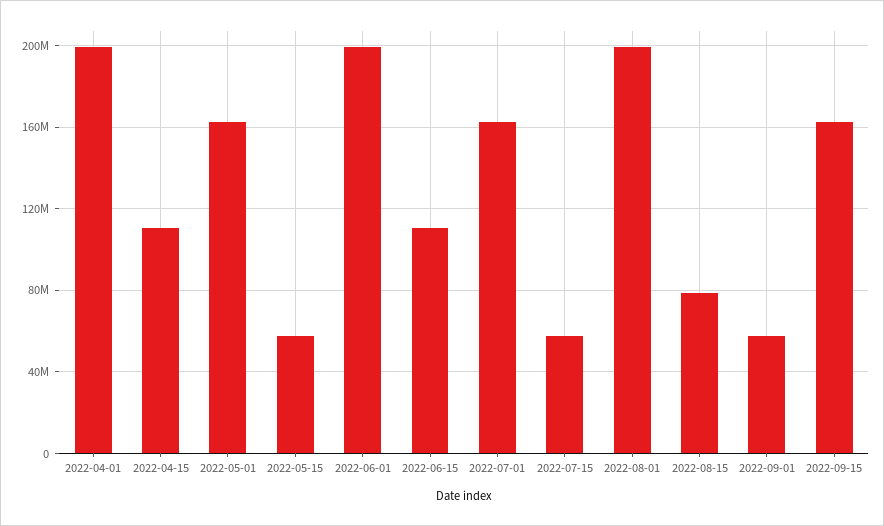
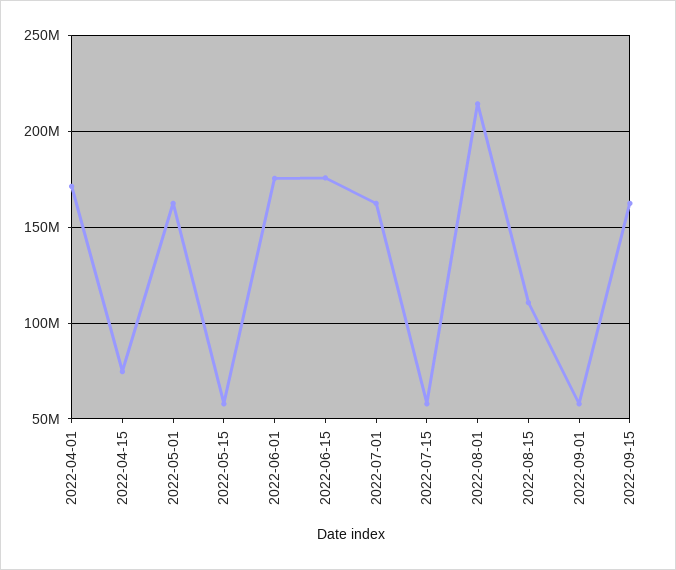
2022-04-01: 200000000 -> 170000000
2022-04-15: 110000000 -> 75000000
2022-06-01: 200000000 -> 175000000
2022-06-15: 110000000 -> 175000000
2022-08-01: 200000000 -> 215000000
2022-08-15: 80000000 -> 110000000

